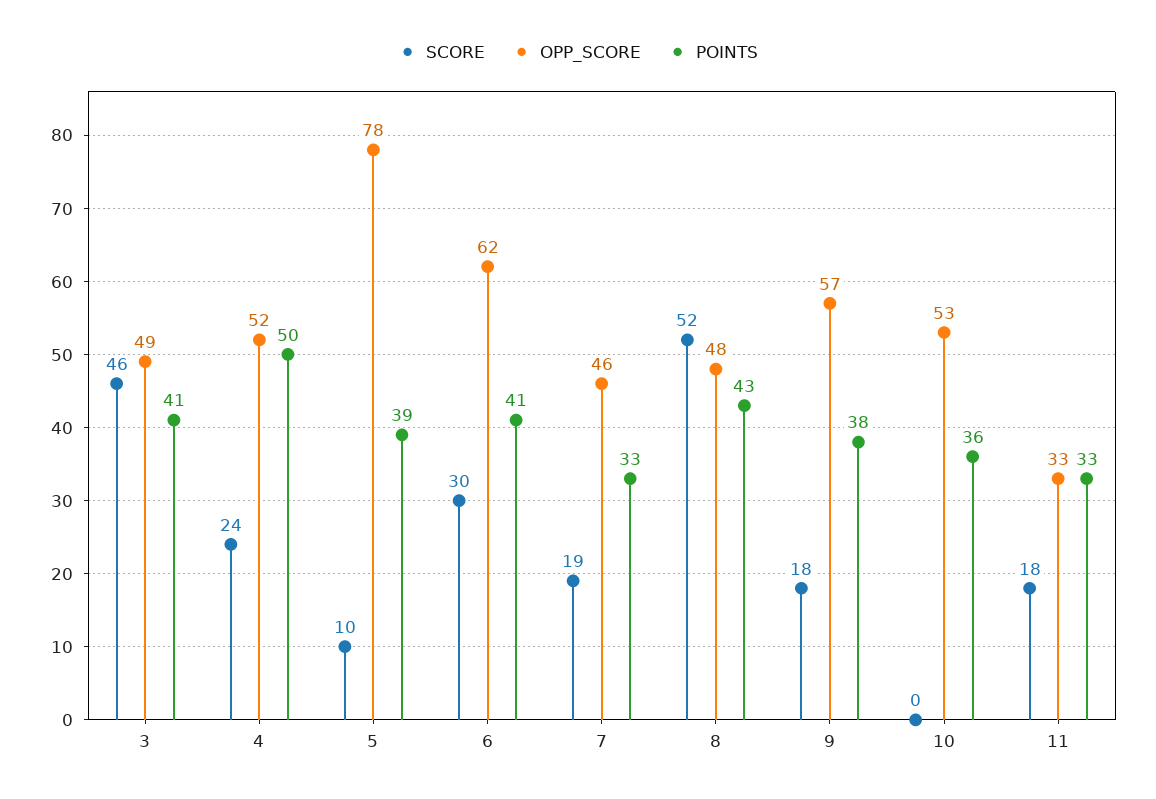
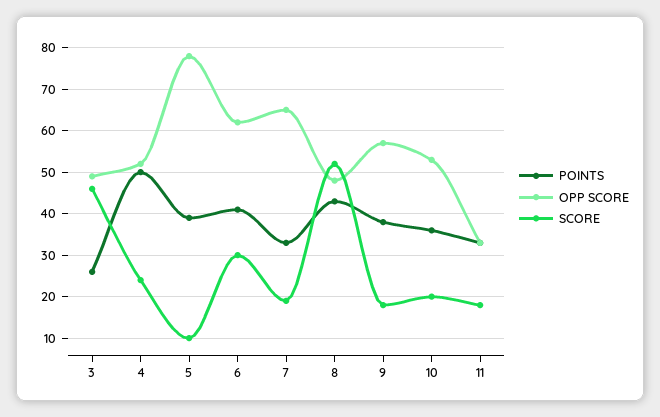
POINTS, 3: 41 -> 25
OPP_SCORE, 7: 46 -> 65
SCORE, 10: 0 -> 20

